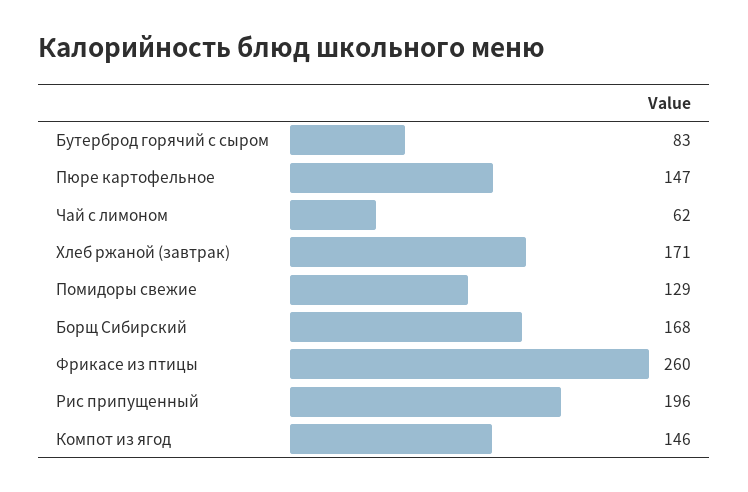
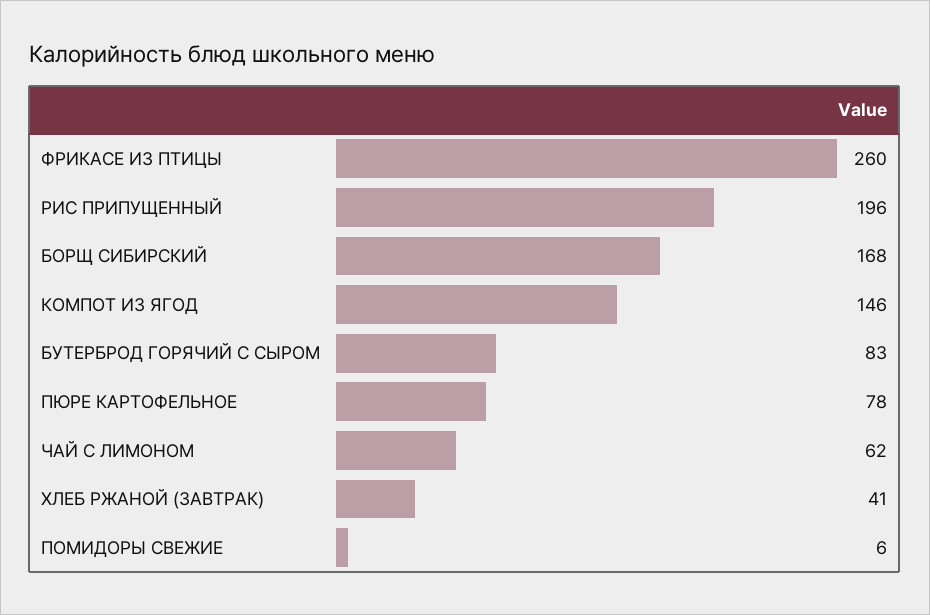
Пюре картофельное: 147 -> 78
Хлеб ржаной (завтрак): 171 -> 41
Помидоры свежие: 129 -> 6

